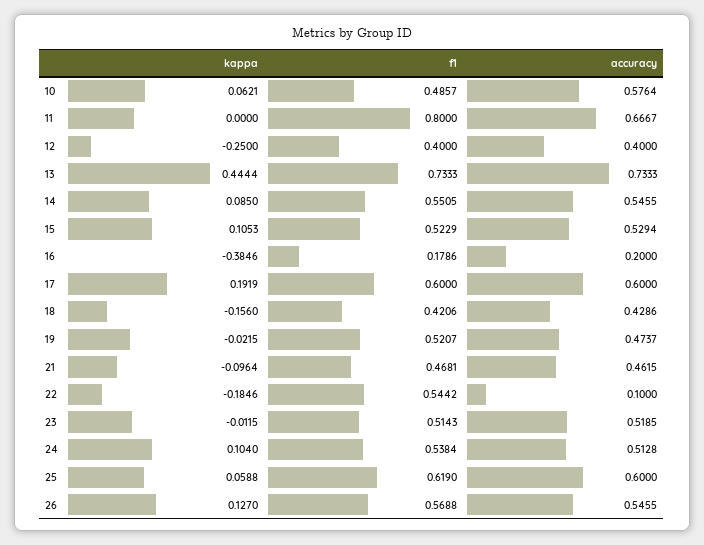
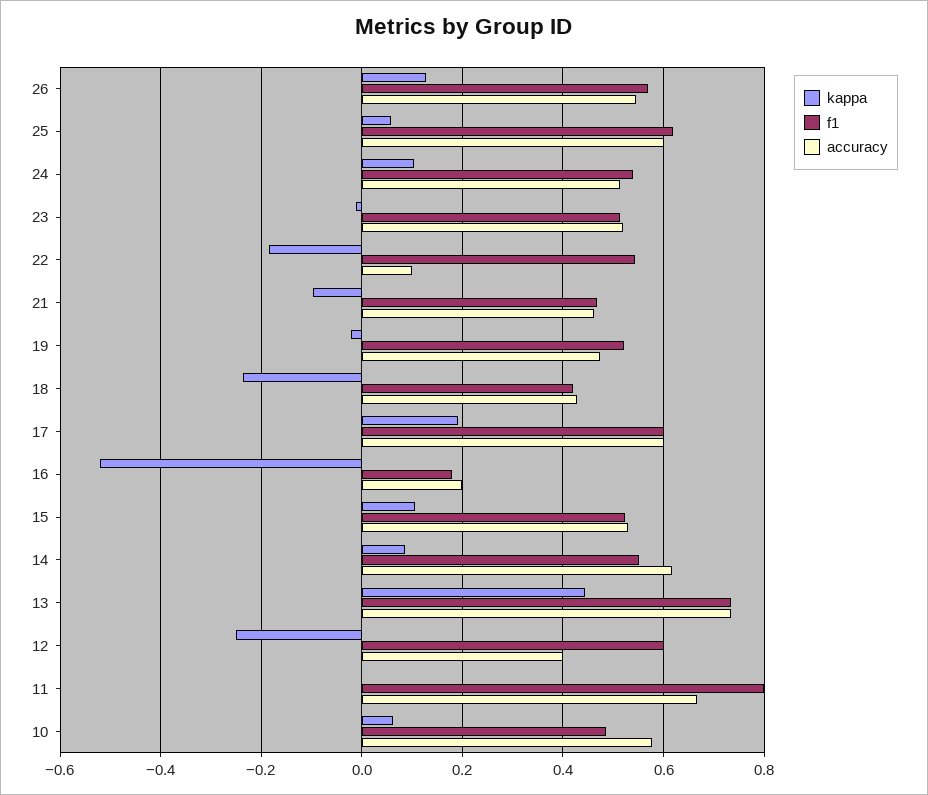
f1, 12: 0.4 -> 0.6
accuracy, 14: 0.5455 -> 0.62
kappa, 16: -0.3846 -> -0.52
kappa, 18: -0.156 -> -0.24

